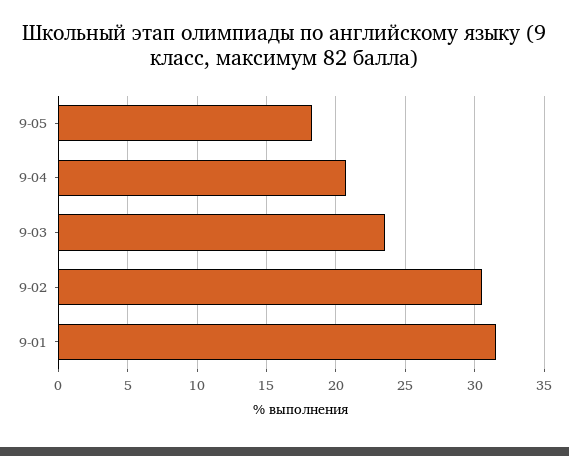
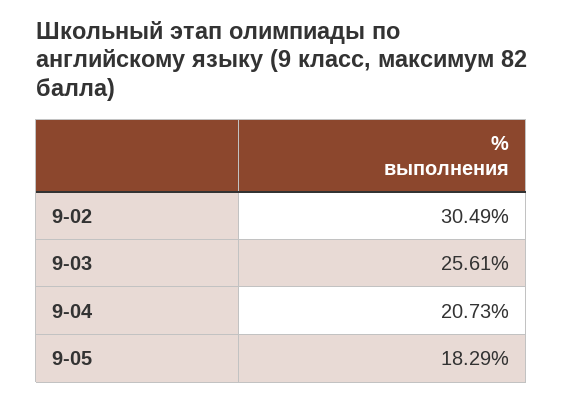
9-03: 23.5 -> 25.61
9-01: 31.5 -> none

